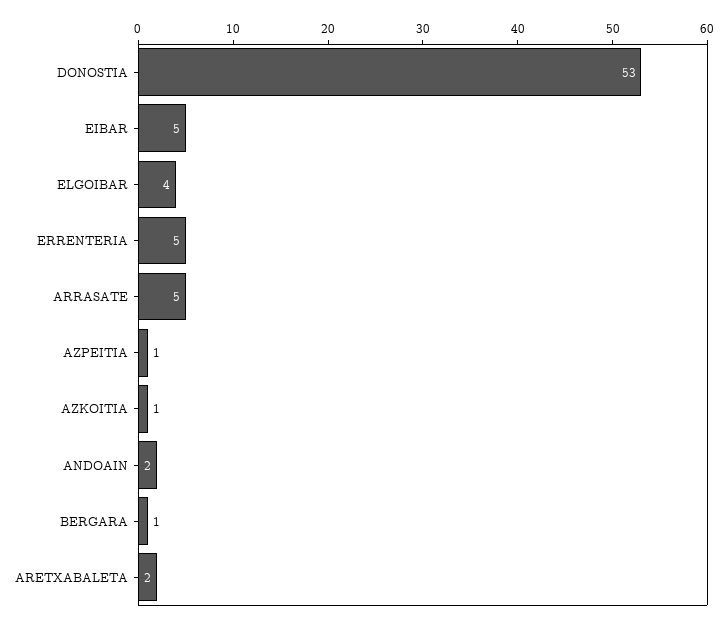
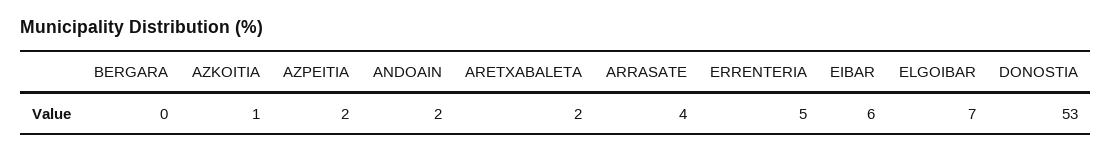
EIBAR: 5 -> 6
ELGOIBAR: 4 -> 7
ARRASATE: 5 -> 4
AZPEITIA: 1 -> 2
BERGARA: 1 -> 0

